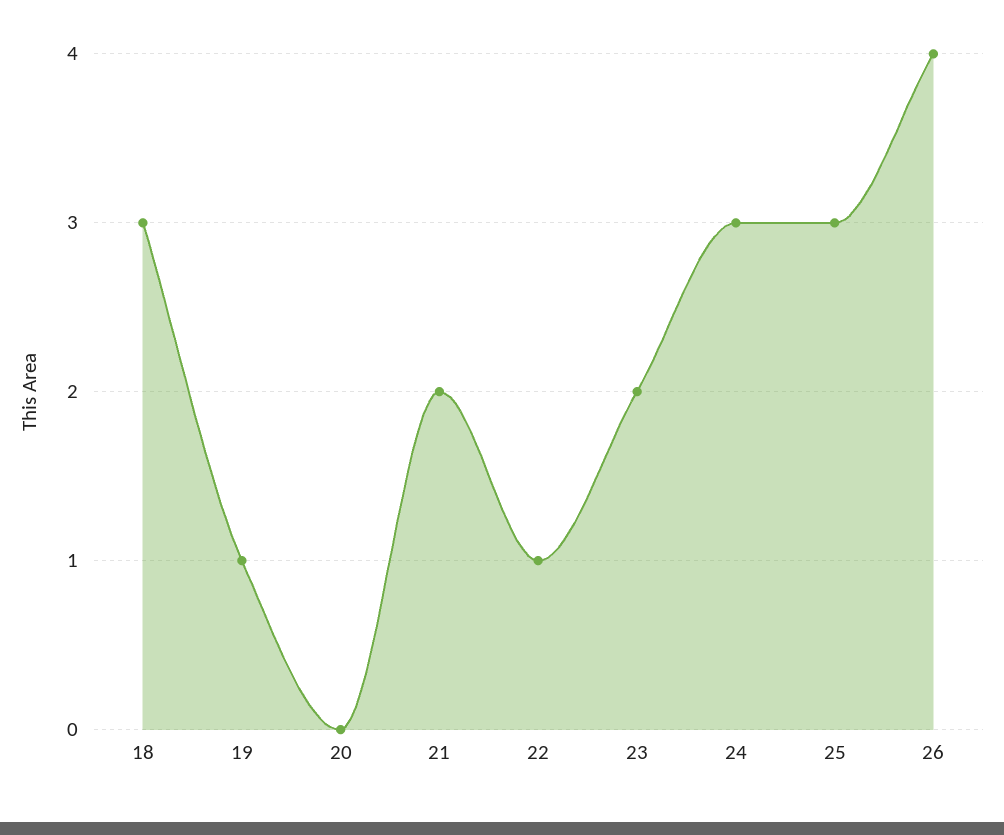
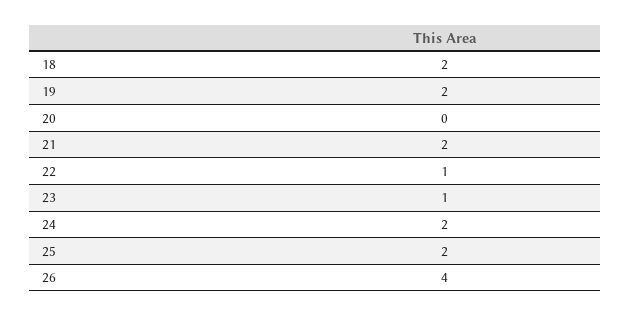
18: 3 -> 2
19: 1 -> 2
23: 2 -> 1
24: 3 -> 2
25: 3 -> 2

